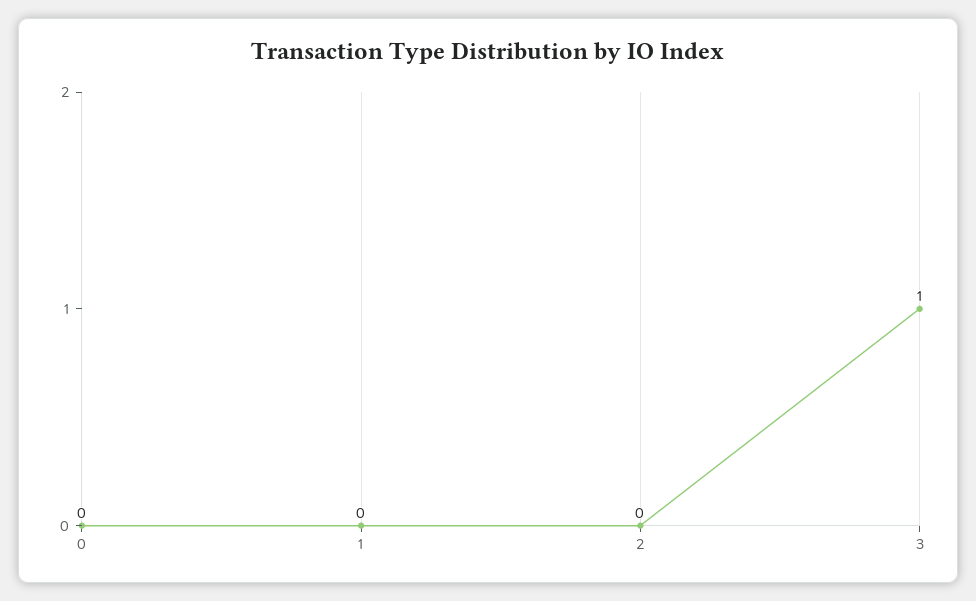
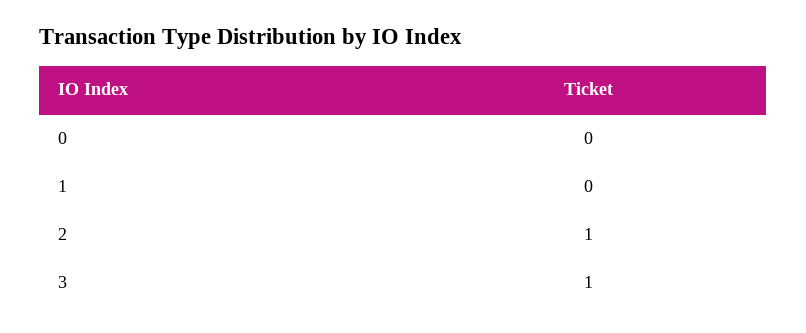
2: 0 -> 1

